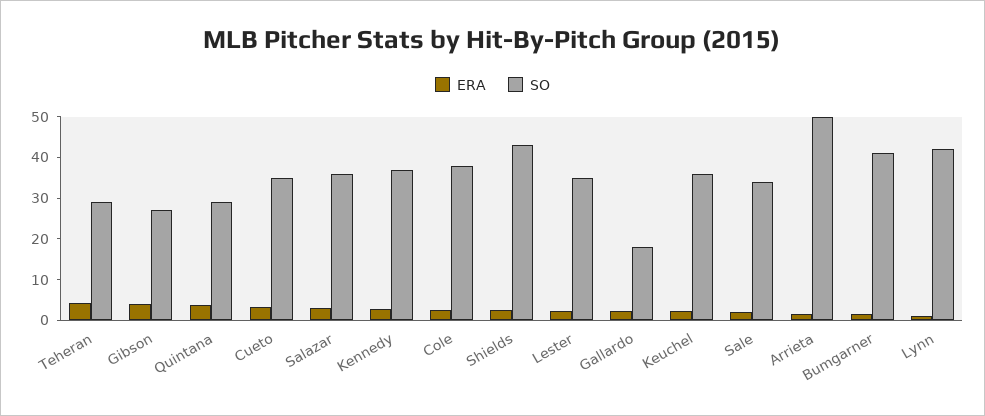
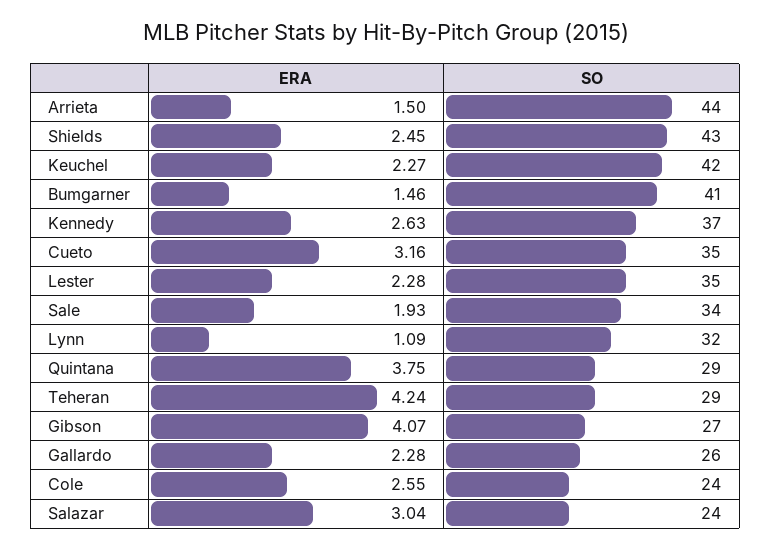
SO, Salazar: 36 -> 24
SO, Cole: 38 -> 24
SO, Gallardo: 18 -> 26
SO, Keuchel: 36 -> 42
SO, Arrieta: 50 -> 44
SO, Lynn: 42 -> 32

